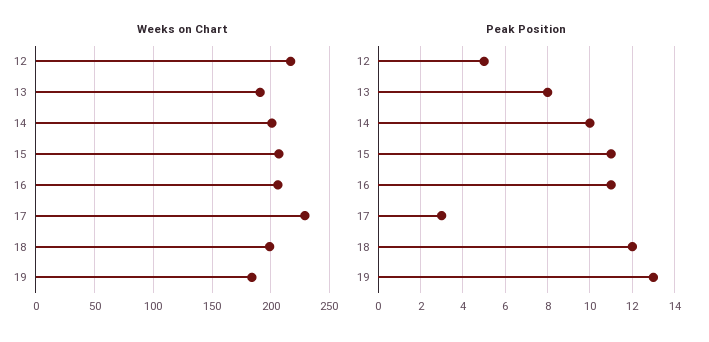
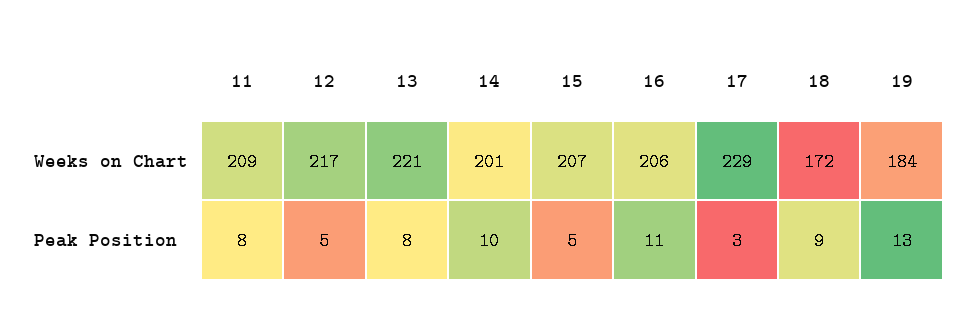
Weeks on Chart, 13: 190 -> 221
Weeks on Chart, 18: 200 -> 172
Peak Position, 15: 11 -> 5
Peak Position, 18: 12 -> 9
Weeks on Chart, 11: none -> 209
Peak Position, 11: none -> 8

